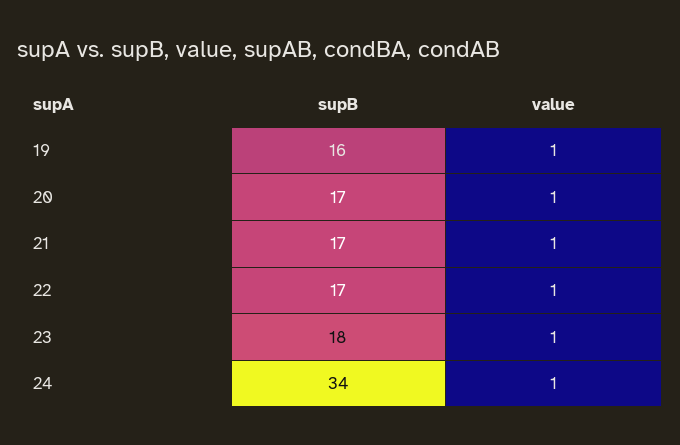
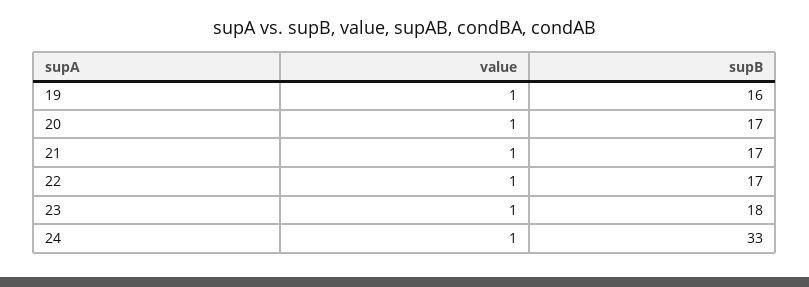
supB, 24: 34 -> 33

